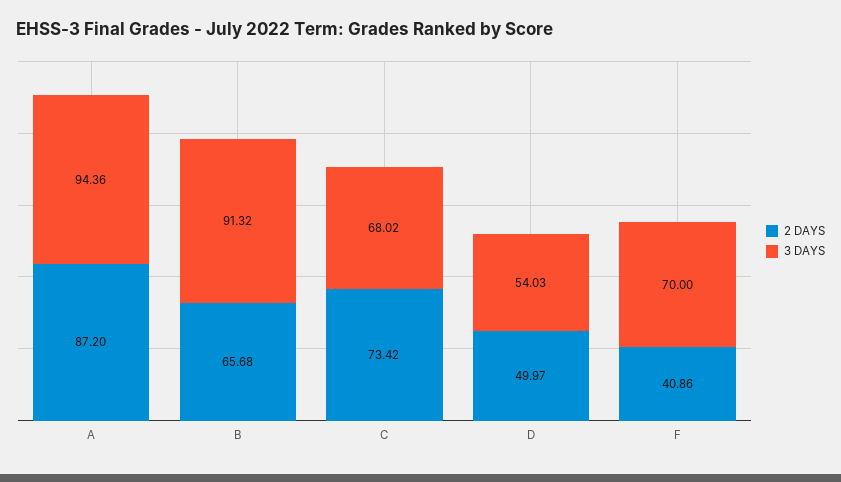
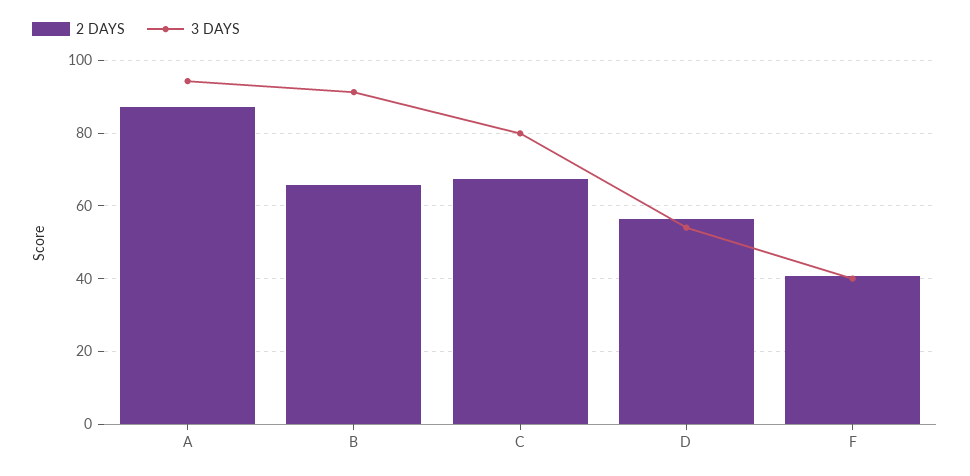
2 DAYS, C: 73.42 -> 68
3 DAYS, C: 68.02 -> 80
2 DAYS, D: 49.97 -> 56
3 DAYS, F: 70 -> 40

